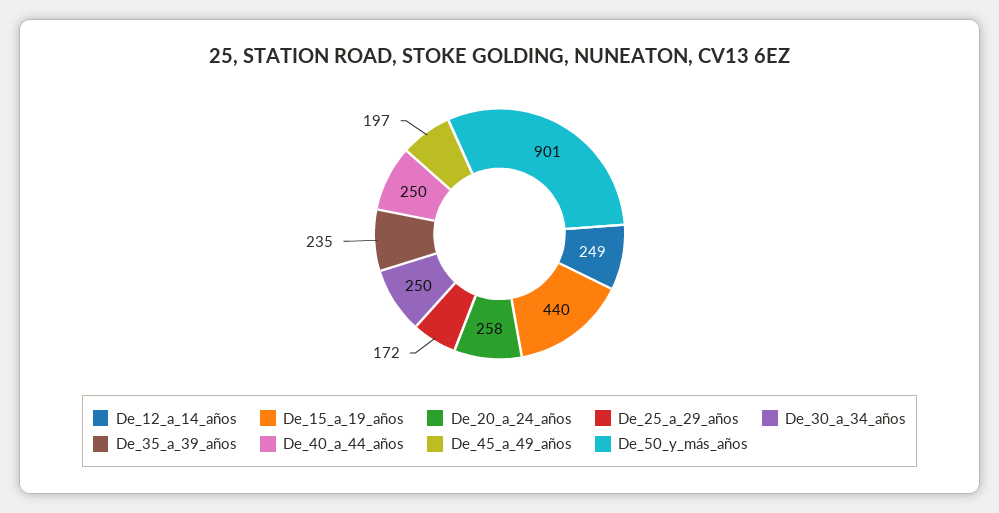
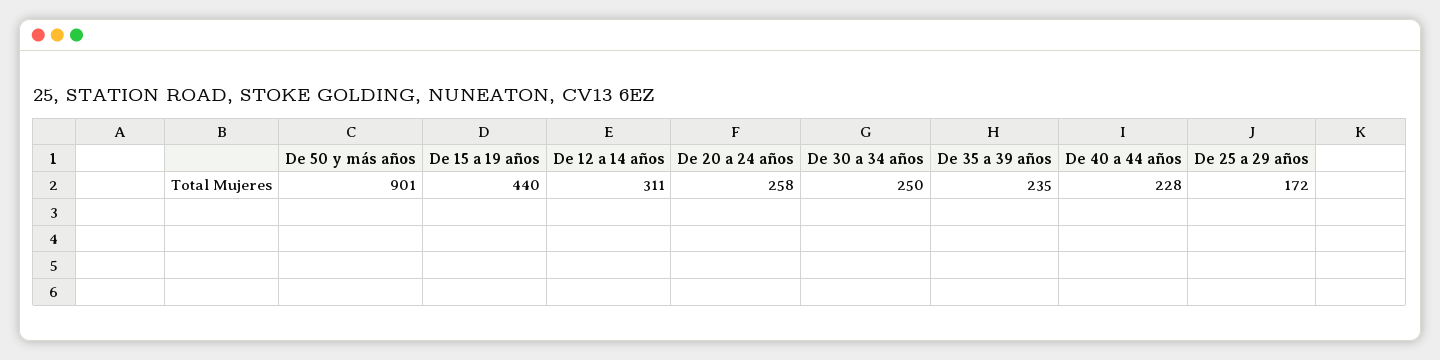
De_12_a_14_años: 249 -> 311
De_40_a_44_años: 250 -> 228
De_45_a_49_años: 197 -> none

